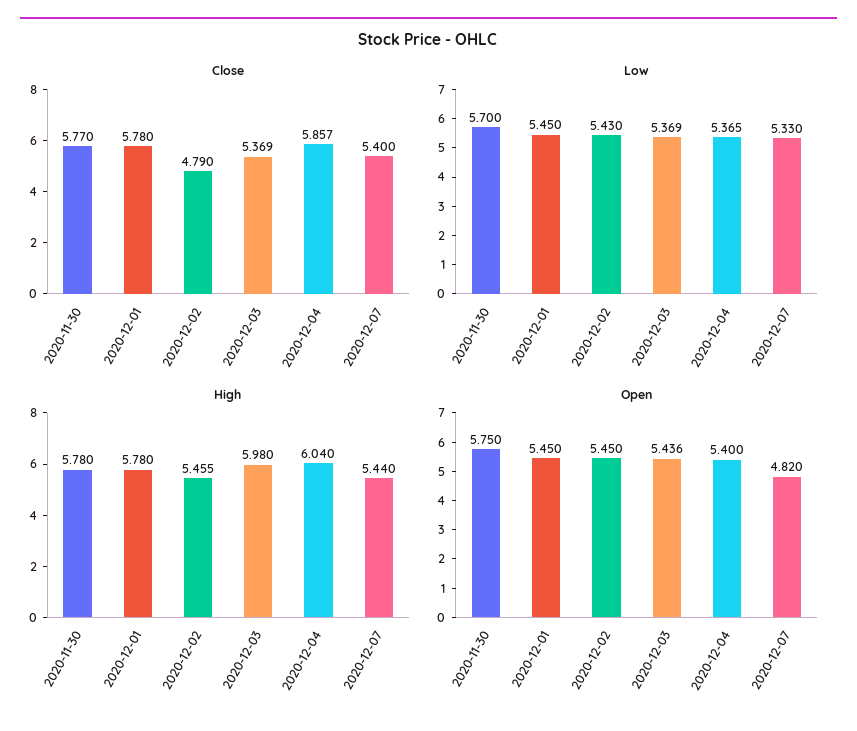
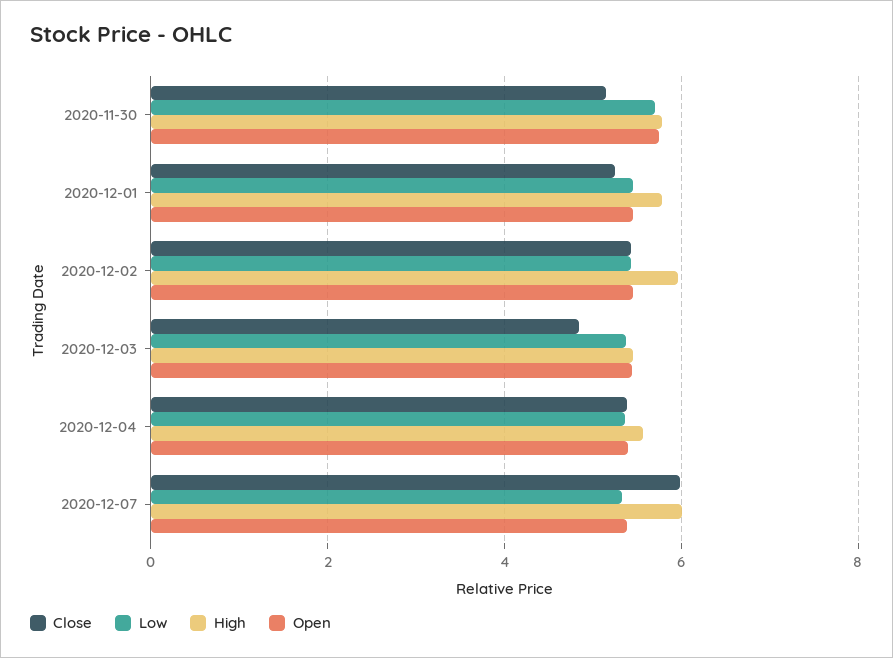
Close, 2020-11-30: 5.77 -> 5.2
Close, 2020-12-01: 5.78 -> 5.2
Close, 2020-12-02: 4.79 -> 5.4
Close, 2020-12-03: 5.369 -> 4.8
Close, 2020-12-04: 5.857 -> 5.4
Close, 2020-12-07: 5.4 -> 6
High, 2020-12-02: 5.455 -> 6
High, 2020-12-03: 5.98 -> 5.4
High, 2020-12-04: 6.04 -> 5.6
High, 2020-12-07: 5.44 -> 6
Open, 2020-12-07: 4.82 -> 5.4

